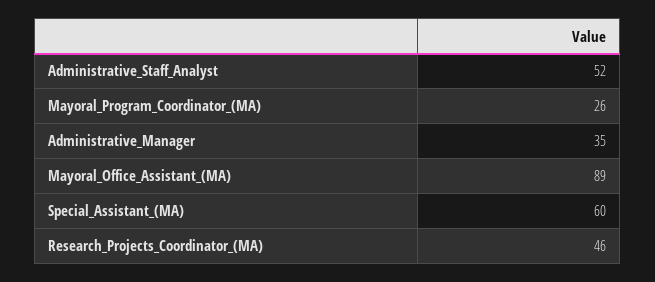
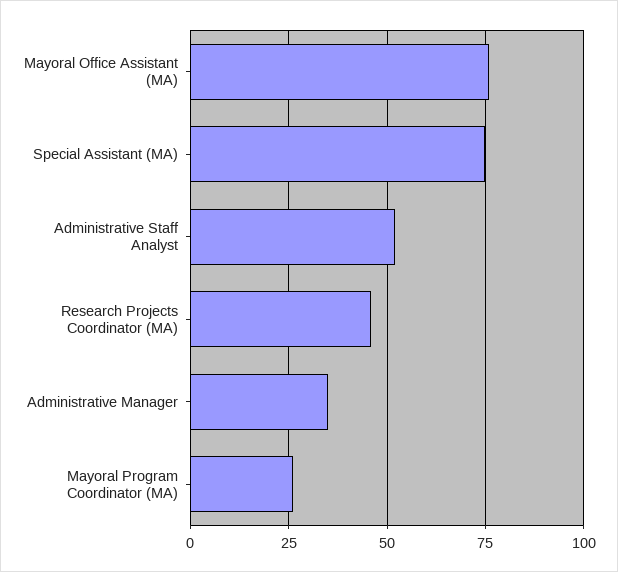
Mayoral_Office_Assistant_(MA): 89 -> 75
Special_Assistant_(MA): 60 -> 75

